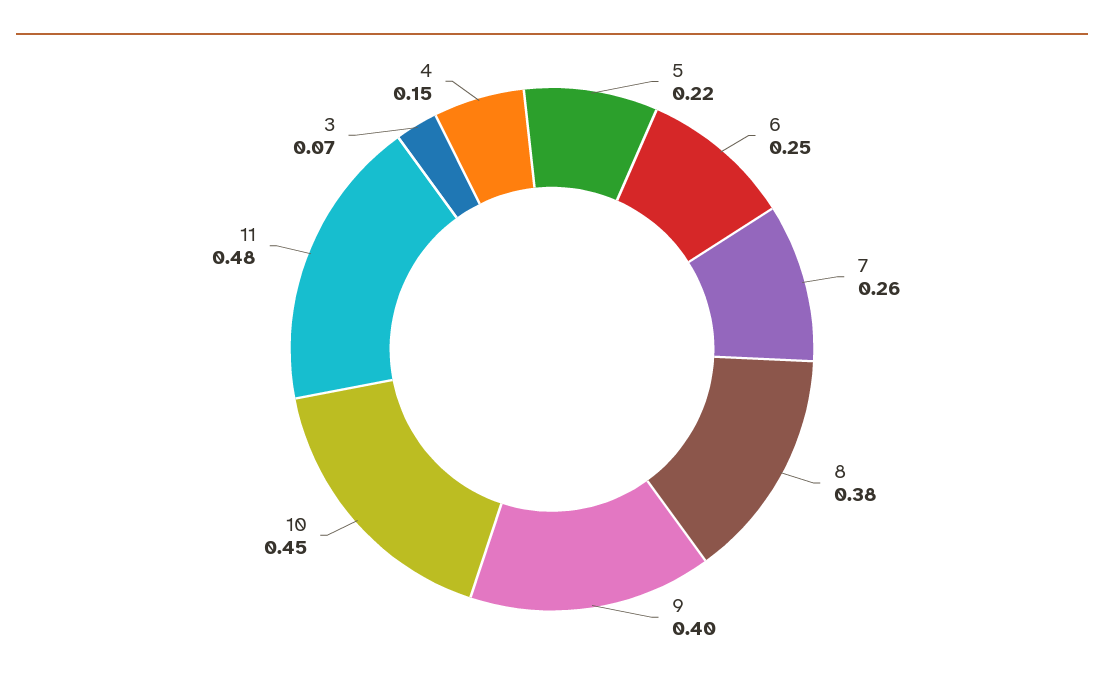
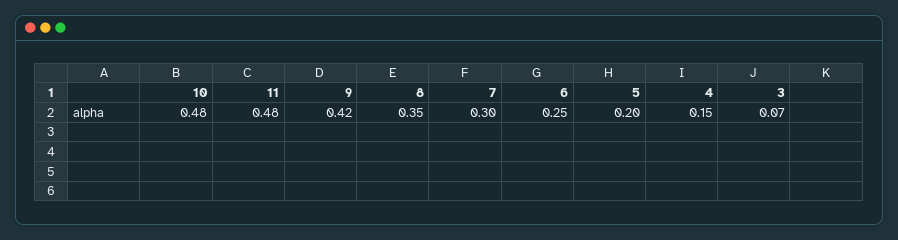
5: 0.22 -> 0.2
7: 0.26 -> 0.3
8: 0.38 -> 0.35
9: 0.4 -> 0.42
10: 0.45 -> 0.48

